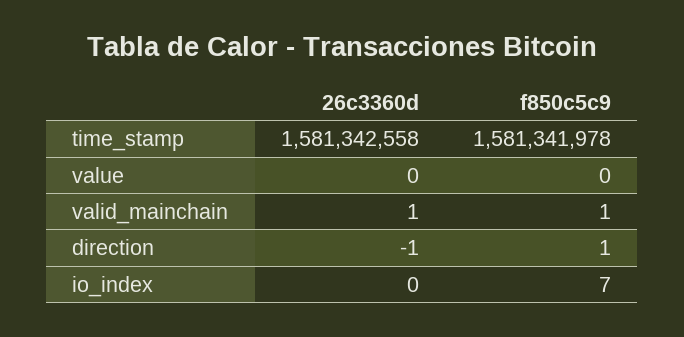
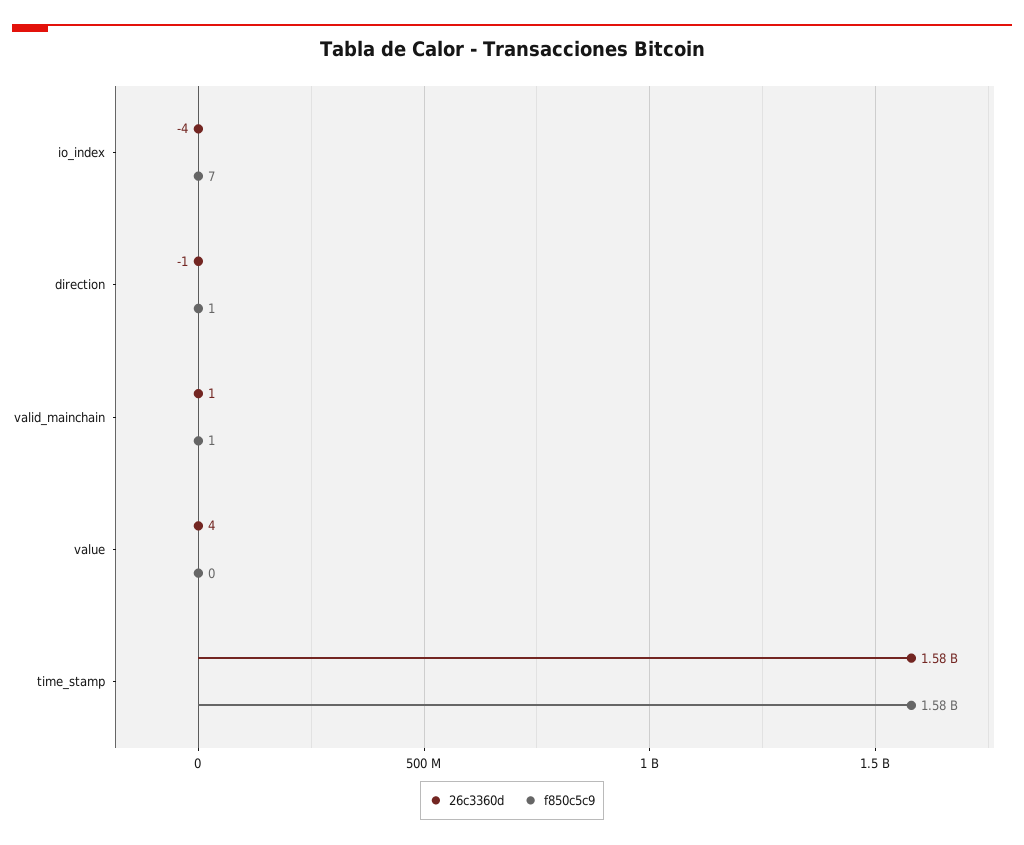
26c3360d, value: 0 -> 4
26c3360d, io_index: 0 -> -4

